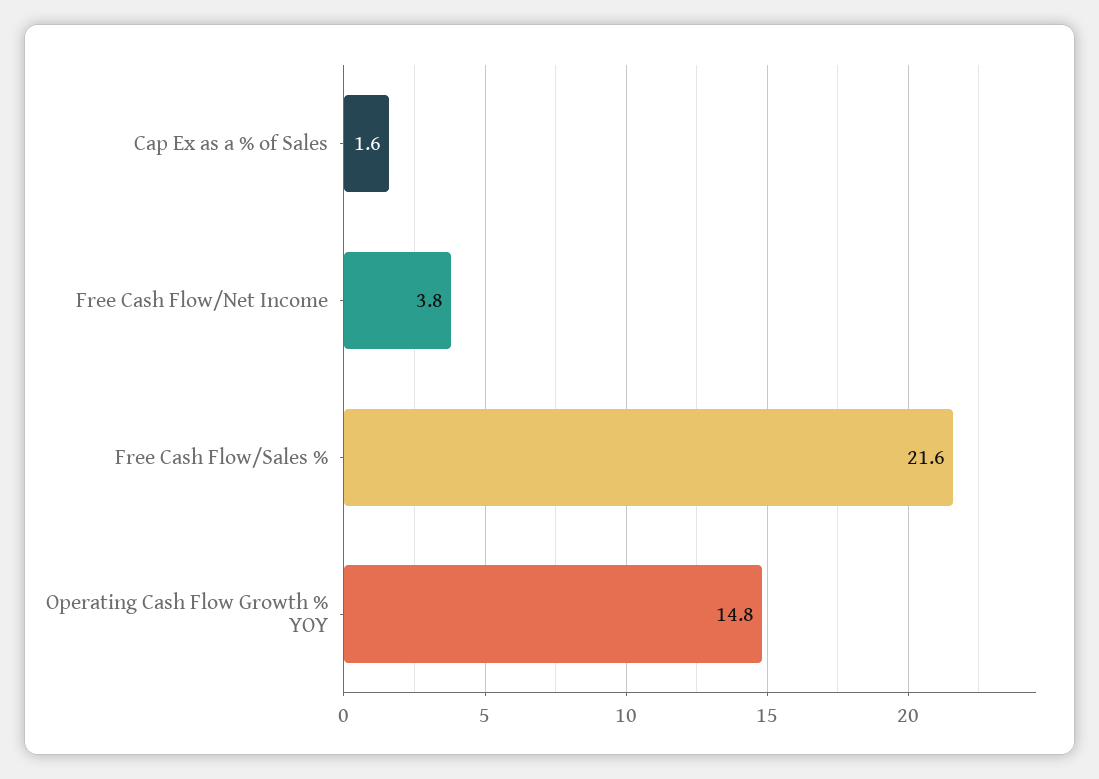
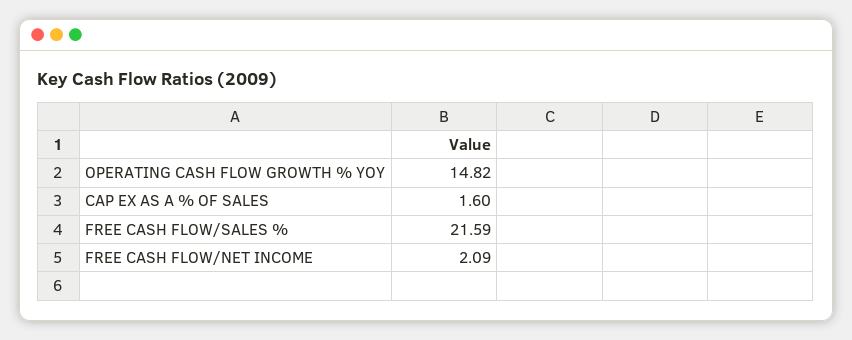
Free Cash Flow/Net Income: 3.8 -> 2.09

